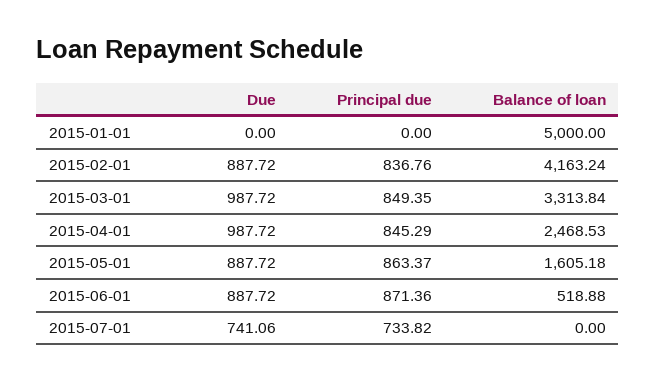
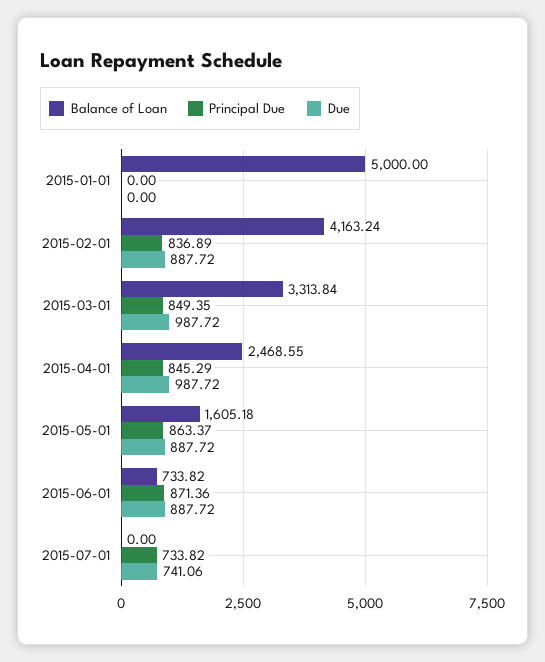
Principal due, 2015-02-01: 836.76 -> 836.89
Balance of loan, 2015-04-01: 2468.53 -> 2468.55
Balance of loan, 2015-06-01: 518.88 -> 733.82

